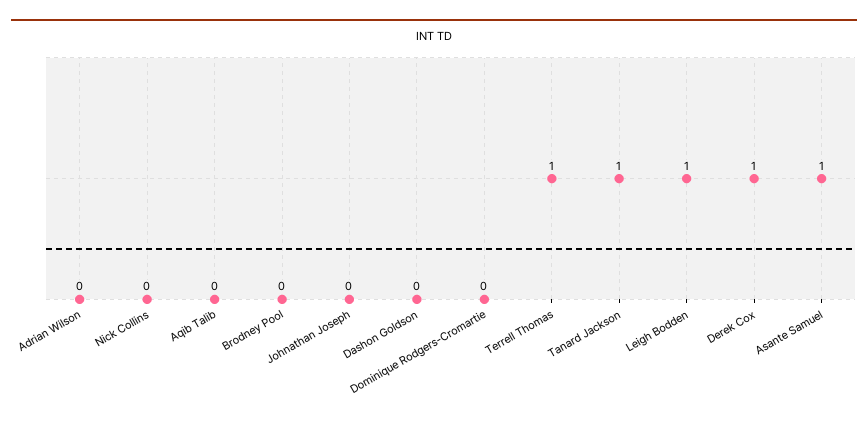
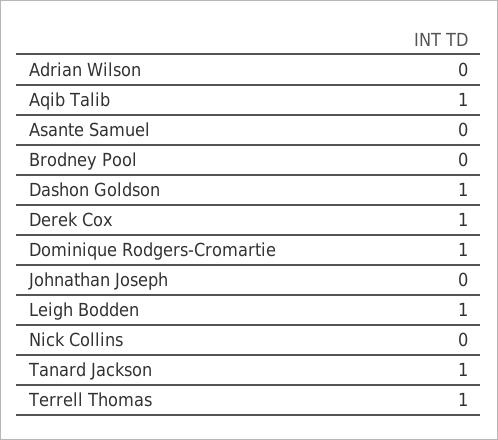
Aqib Talib: 0 -> 1
Dashon Goldson: 0 -> 1
Dominique Rodgers-Cromartie: 0 -> 1
Asante Samuel: 1 -> 0

